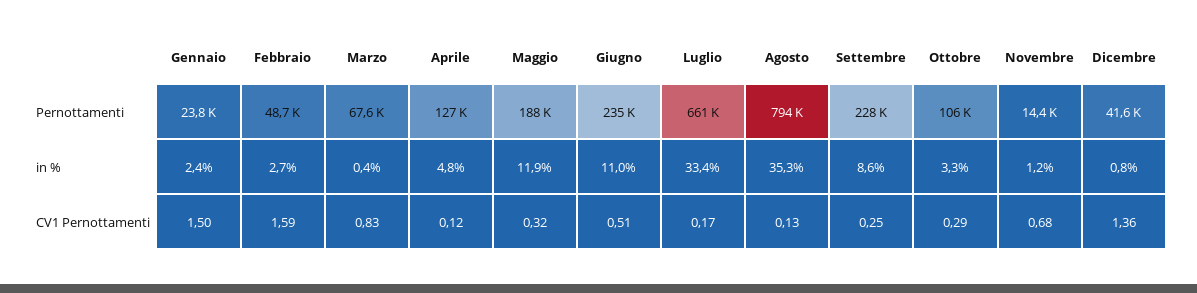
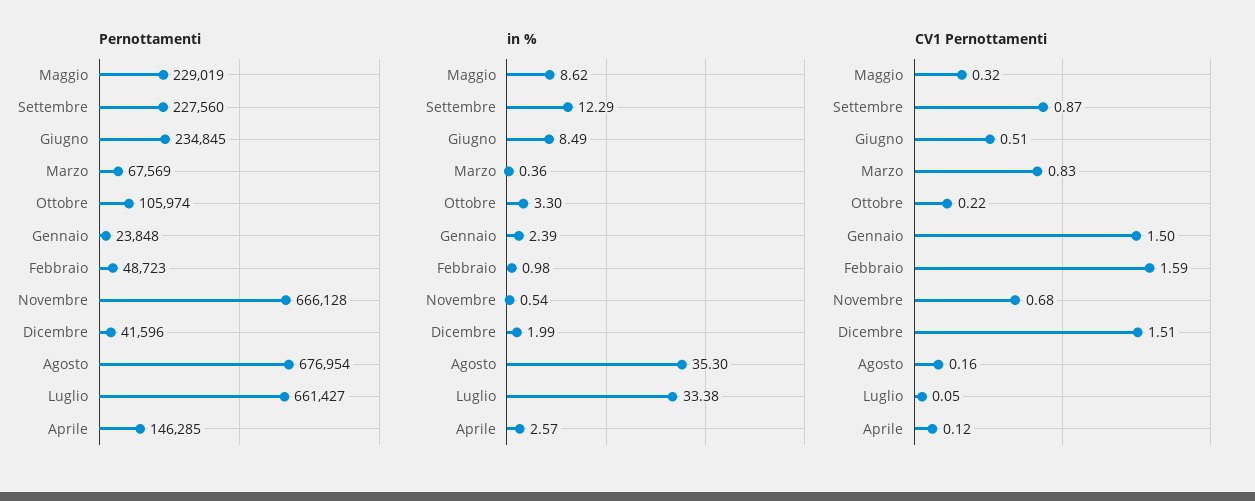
Pernottamenti, Aprile: 127000 -> 146285
Pernottamenti, Maggio: 188000 -> 229019
Pernottamenti, Agosto: 794000 -> 676954
Pernottamenti, Novembre: 14400 -> 666128
in %, Febbraio: 2.7 -> 0.98
in %, Aprile: 4.8 -> 2.57
in %, Maggio: 11.9 -> 8.62
in %, Giugno: 11 -> 8.49
in %, Settembre: 8.6 -> 12.29
in %, Novembre: 1.2 -> 0.54
in %, Dicembre: 0.8 -> 1.99
CV1 Pernottamenti, Luglio: 0.17 -> 0.05
CV1 Pernottamenti, Agosto: 0.13 -> 0.16
CV1 Pernottamenti, Settembre: 0.25 -> 0.87
CV1 Pernottamenti, Ottobre: 0.29 -> 0.22
CV1 Pernottamenti, Dicembre: 1.36 -> 1.51

